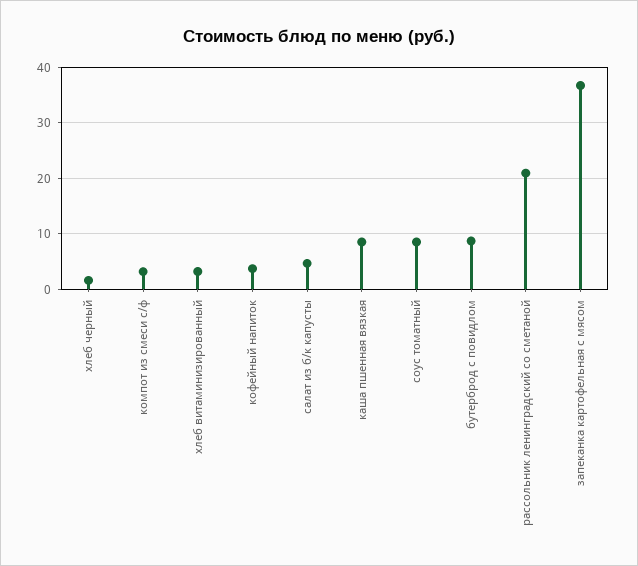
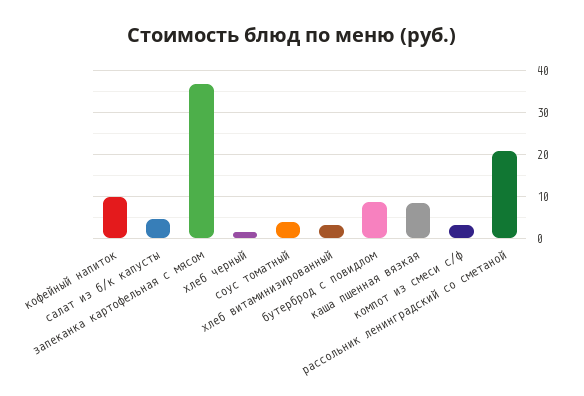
кофейный напиток: 4 -> 10
соус томатный: 8 -> 4

